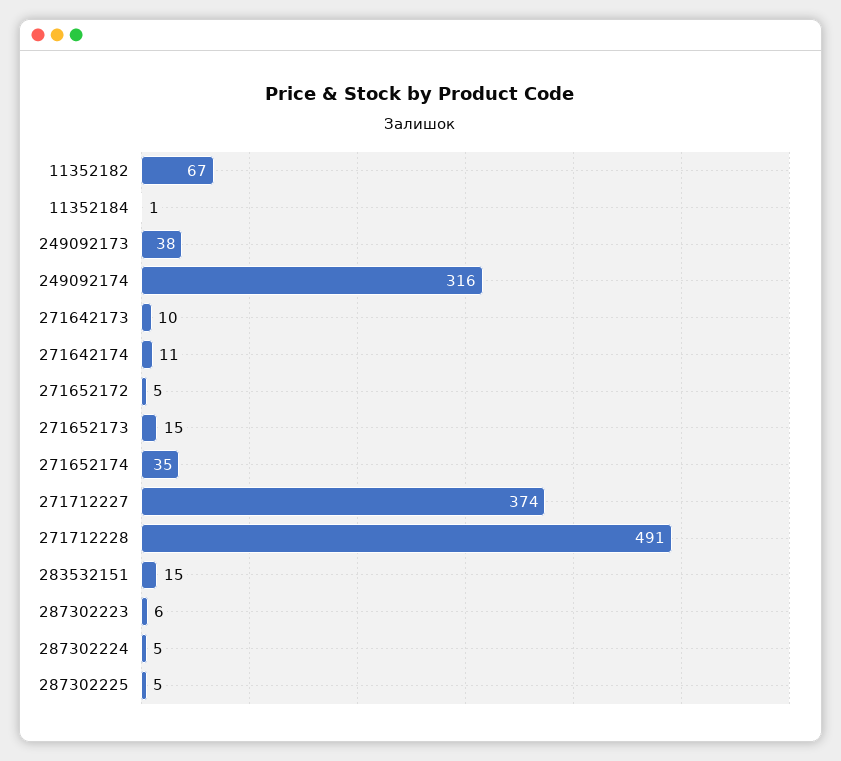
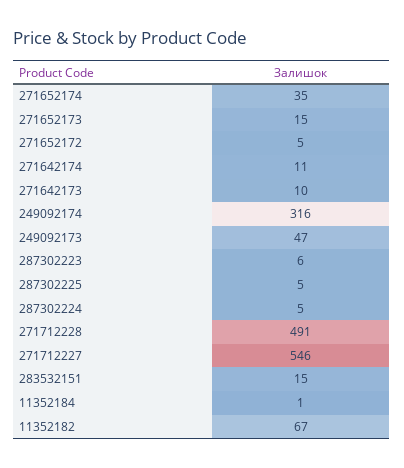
249092173: 38 -> 47
271712227: 374 -> 546

